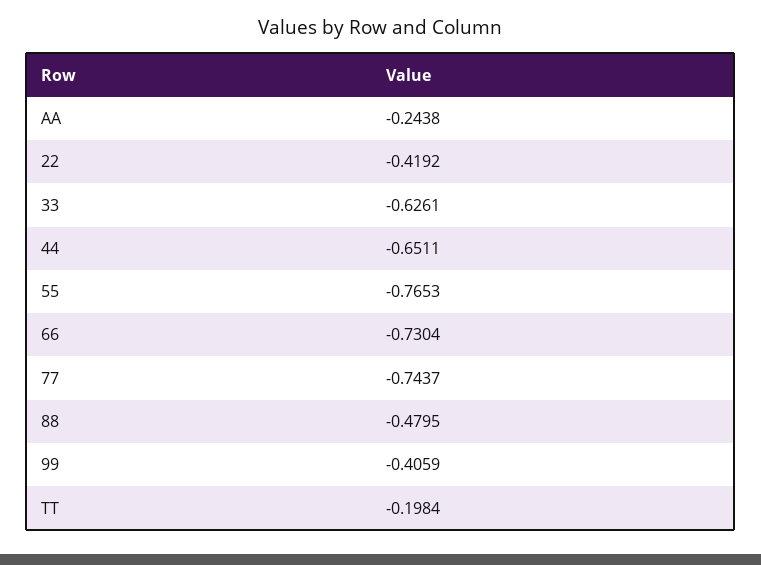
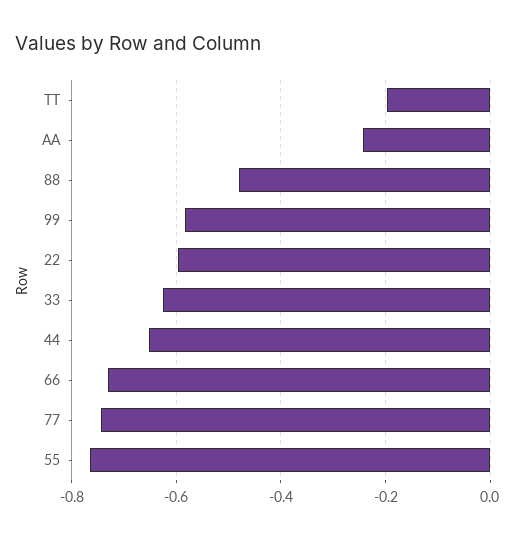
22: -0.4192 -> -0.6
99: -0.4059 -> -0.58

